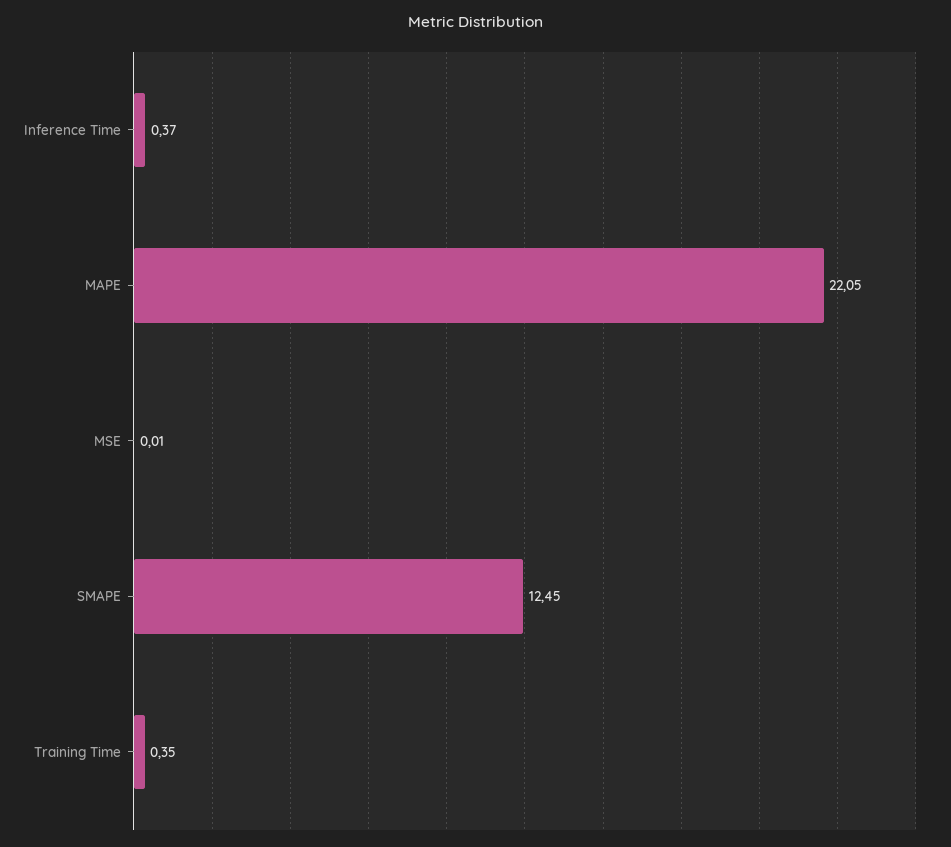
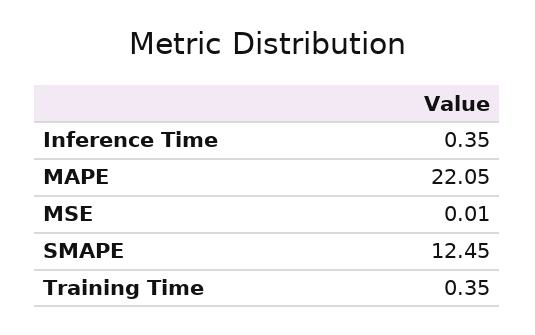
Inference Time: 0.37 -> 0.35

